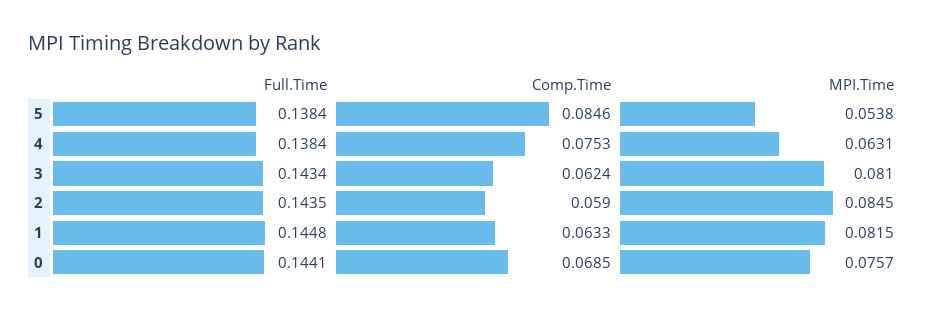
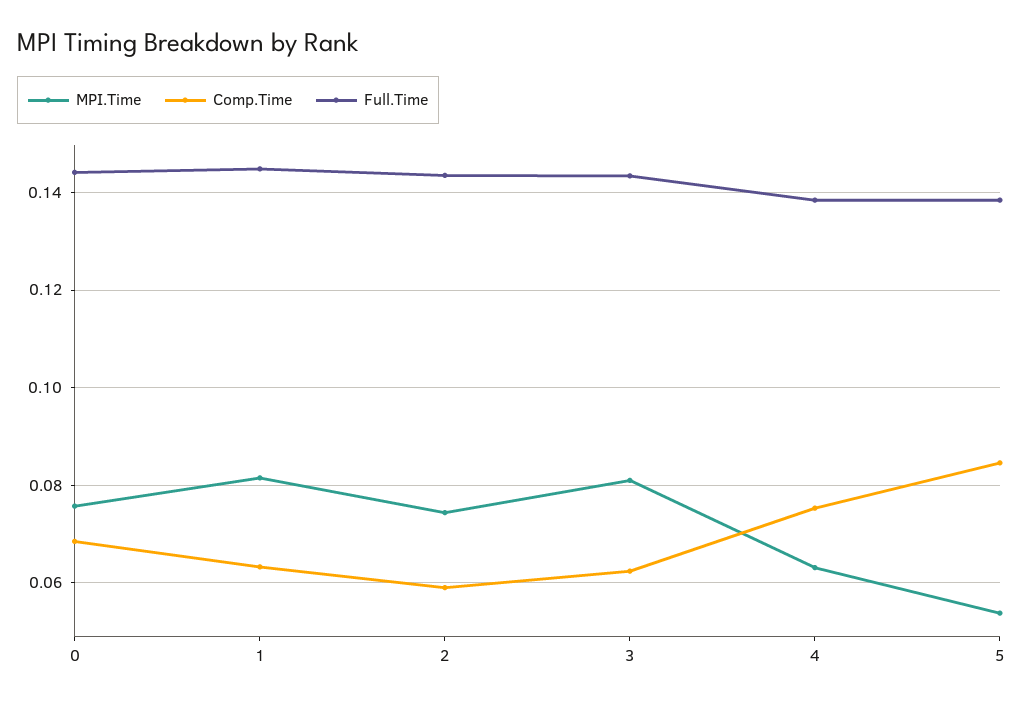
MPI.Time, 2: 0.0845 -> 0.074

